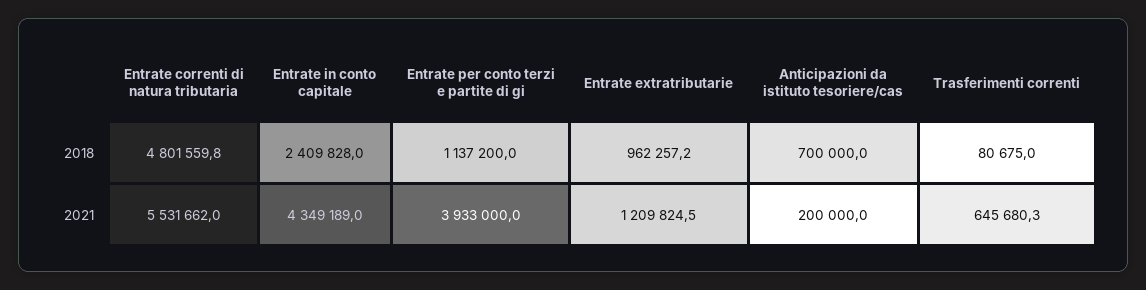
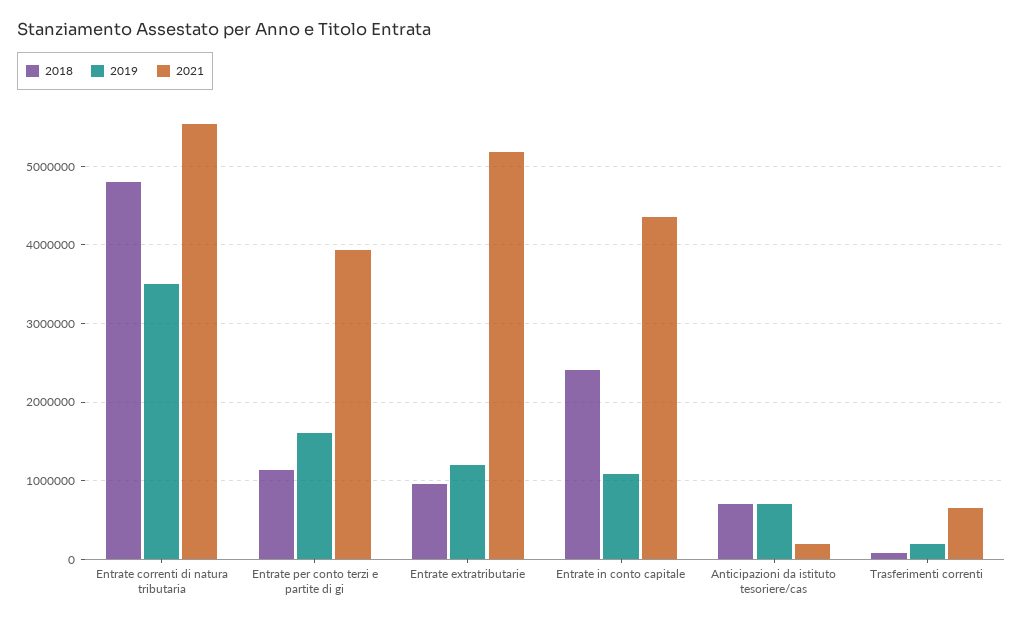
2021, Entrate extratributarie: 1209824.5 -> 5200000
2019, Entrate correnti di natura tributaria: none -> 3500000
2019, Entrate per conto terzi e partite di gi: none -> 1600000
2019, Entrate extratributarie: none -> 1200000
2019, Entrate in conto capitale: none -> 1100000
2019, Anticipazioni da istituto tesoriere/cas: none -> 700000
2019, Trasferimenti correnti: none -> 200000

